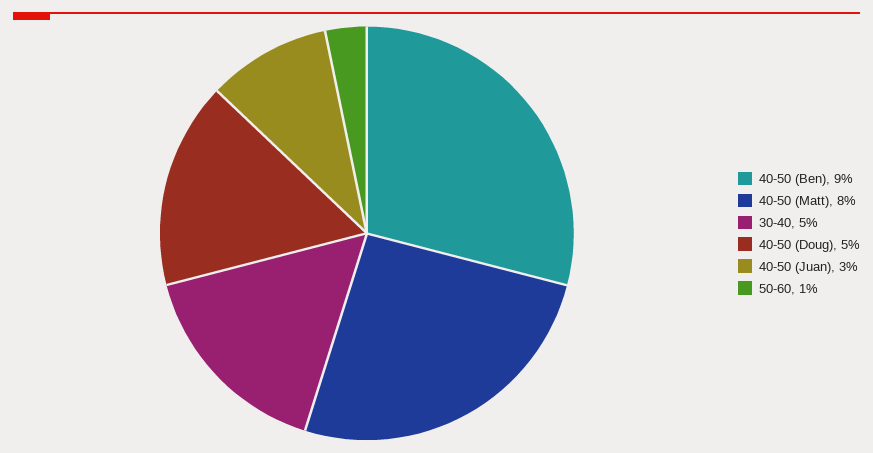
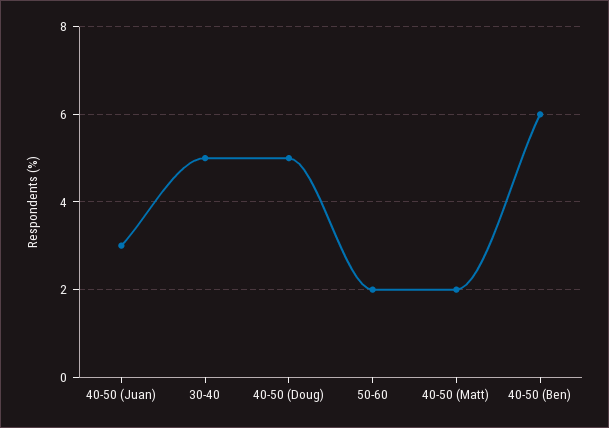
40-50 (Ben): 9 -> 6
40-50 (Matt): 8 -> 2
50-60: 1 -> 2

